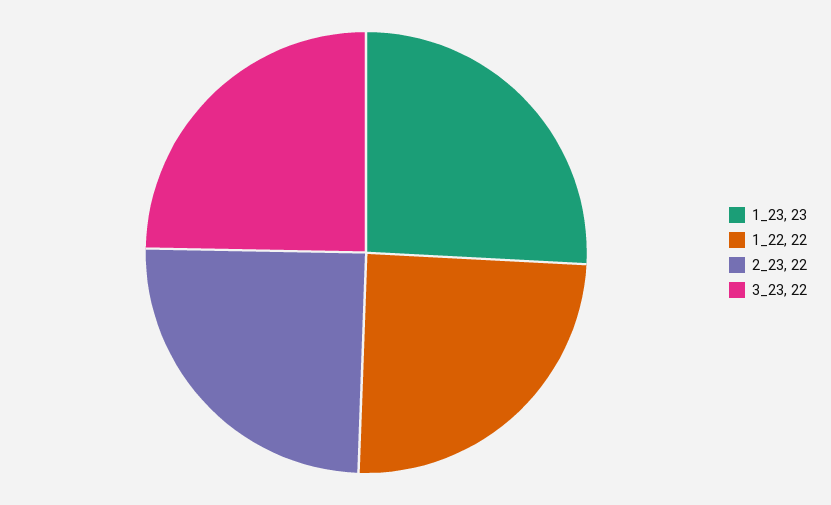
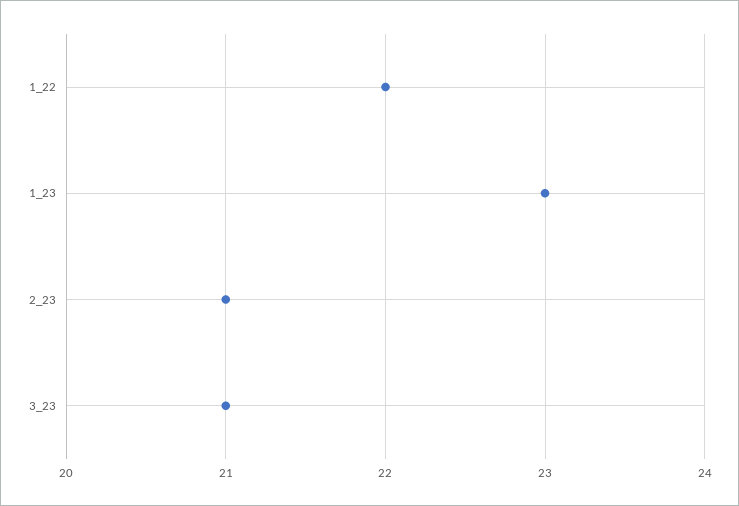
2_23: 22 -> 21
3_23: 22 -> 21

